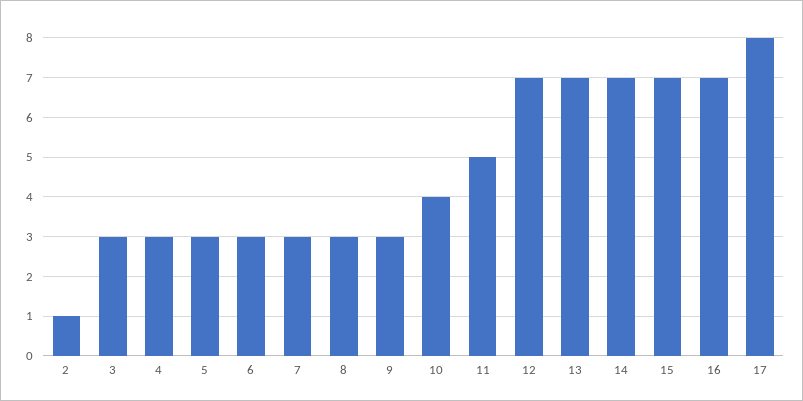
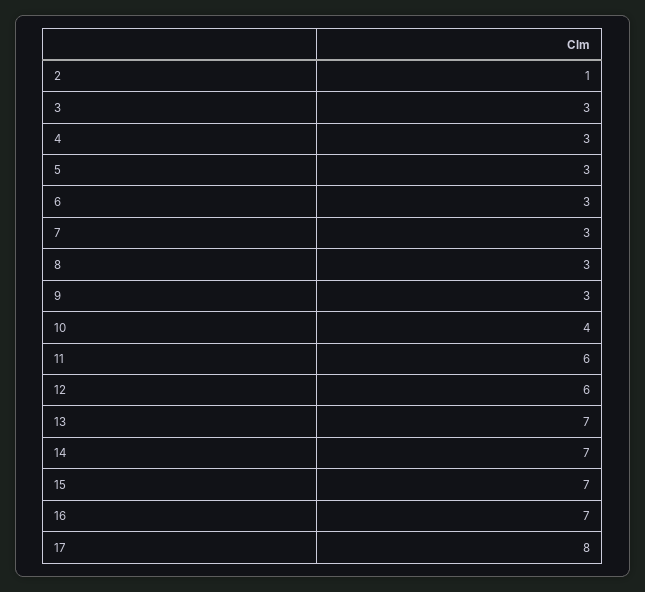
11: 5 -> 6
12: 7 -> 6

